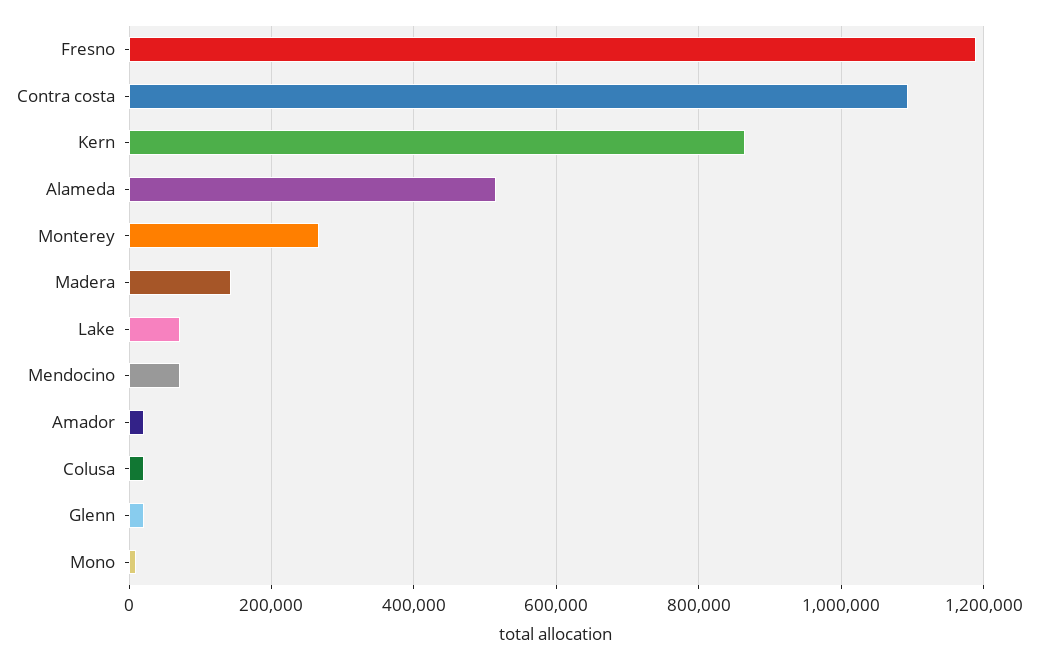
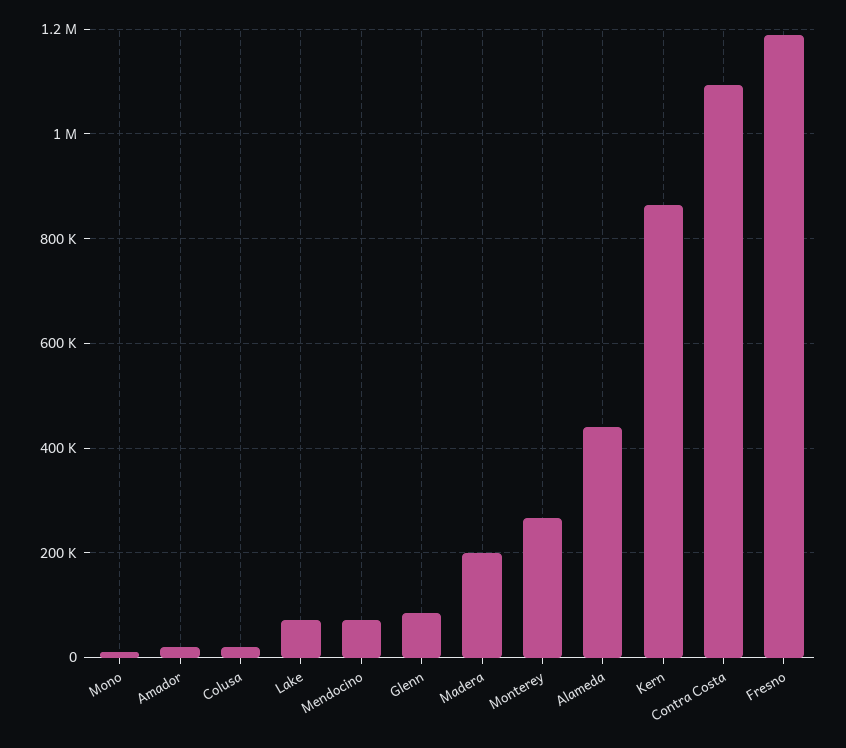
Alameda: 520000 -> 440000
Madera: 140000 -> 200000
Glenn: 20000 -> 80000

